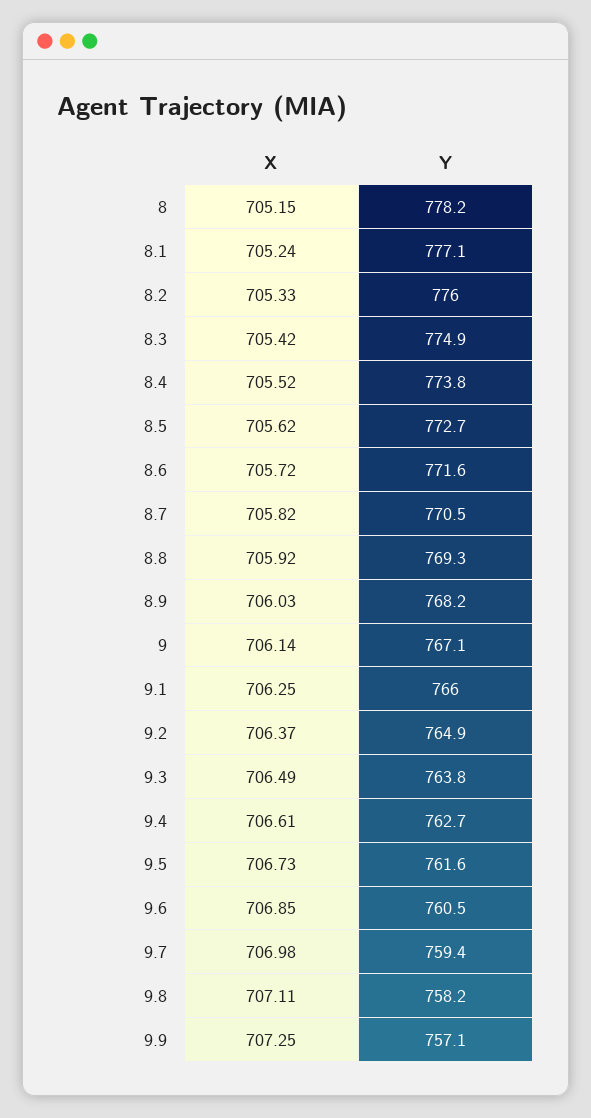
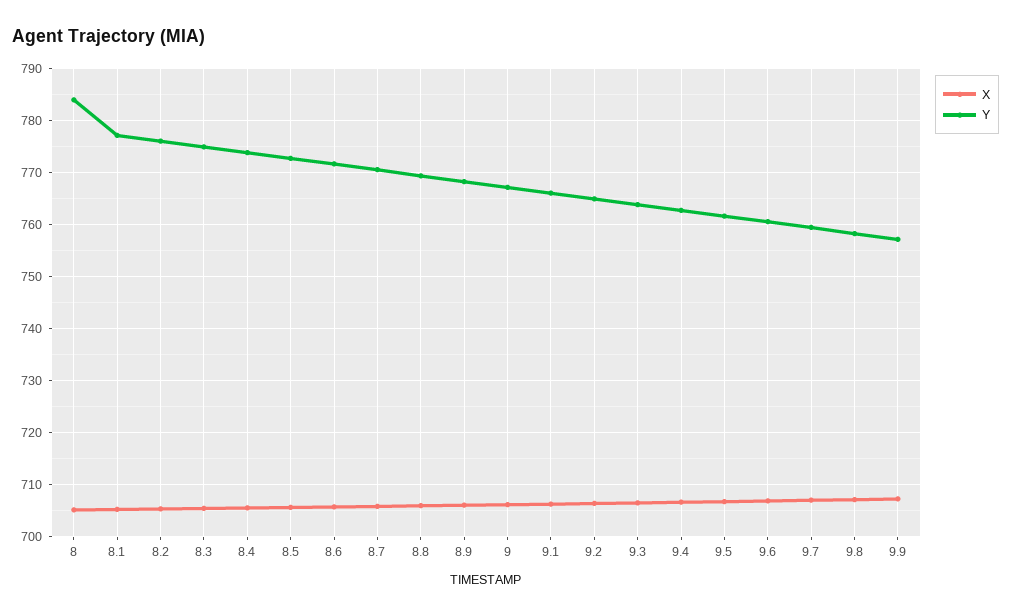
Y, 8: 778.2 -> 784

